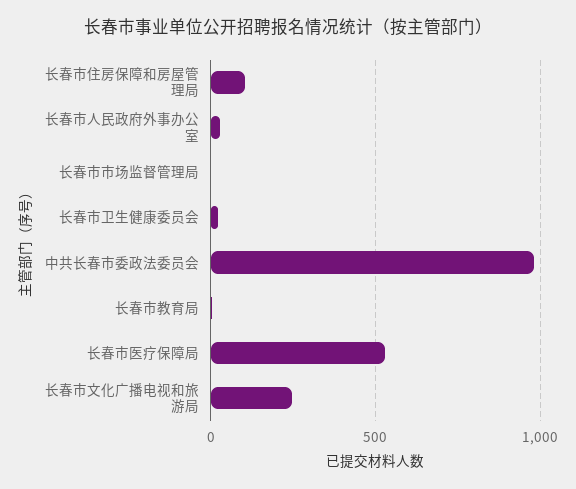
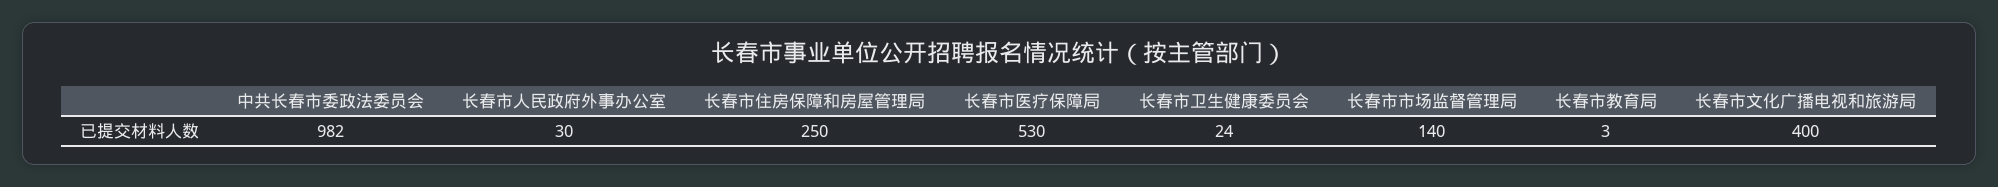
长春市住房保障和房屋管理局: 100 -> 250
长春市市场监督管理局: 0 -> 140
长春市文化广播电视和旅游局: 250 -> 400

